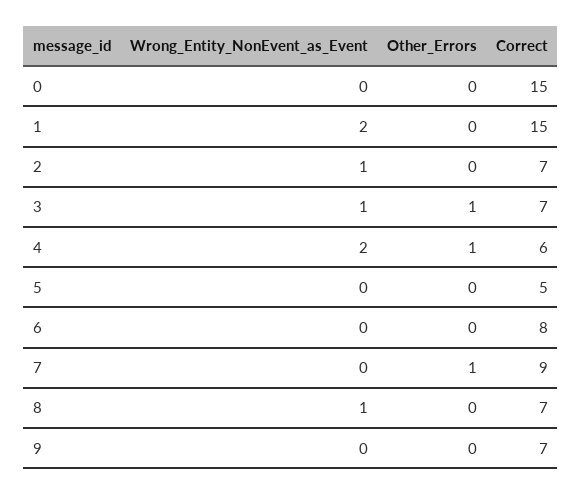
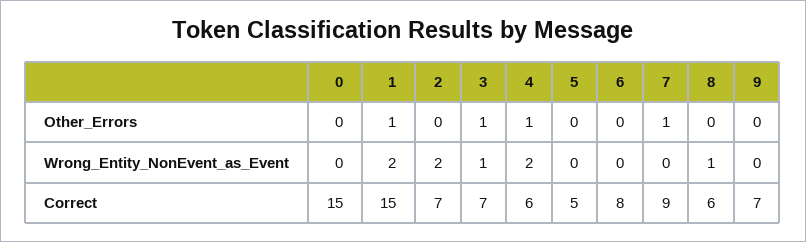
Other_Errors, 1: 0 -> 1
Wrong_Entity_NonEvent_as_Event, 2: 1 -> 2
Correct, 8: 7 -> 6

